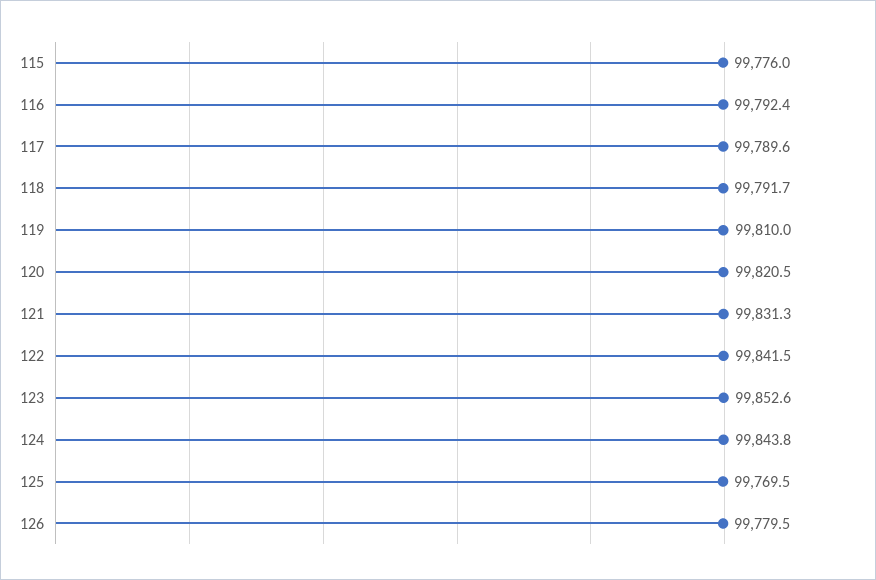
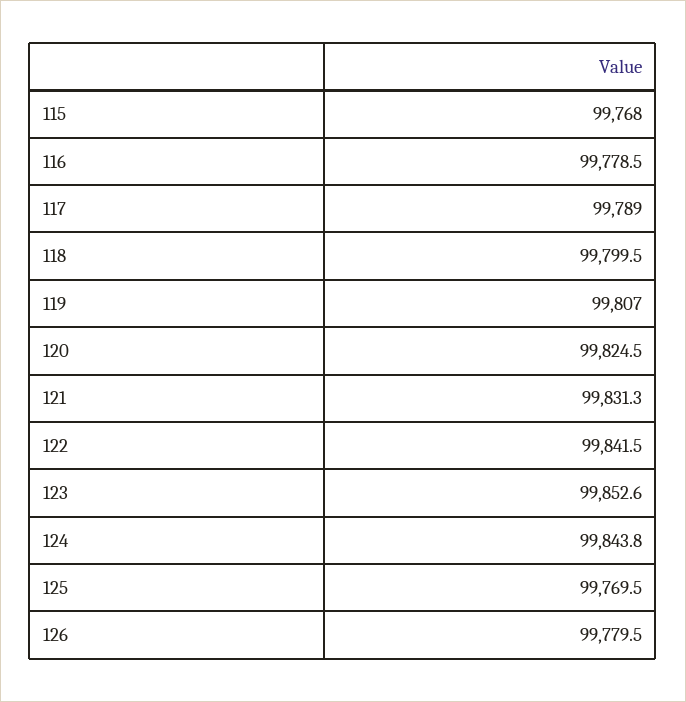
115: 99776 -> 99768
116: 99792.4 -> 99778.5
117: 99789.6 -> 99789
118: 99791.7 -> 99799.5
119: 99810 -> 99807
120: 99820.5 -> 99824.5

